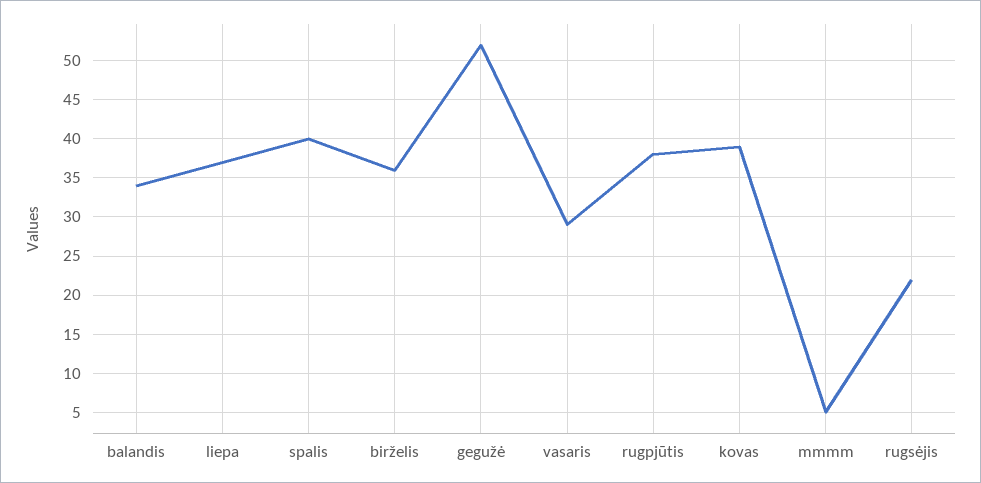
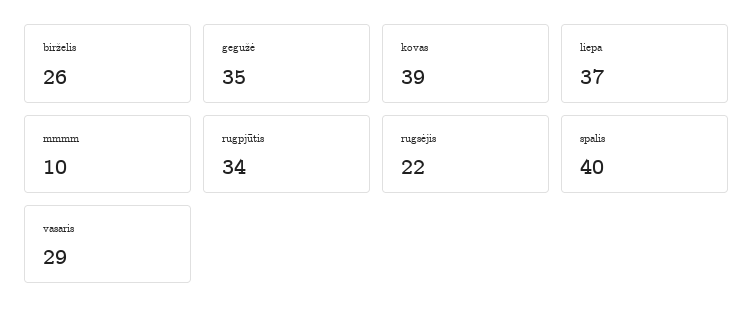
balandis: 34 -> none
birželis: 36 -> 26
gegužė: 52 -> 35
rugpjūtis: 38 -> 34
mmmm: 5 -> 10

